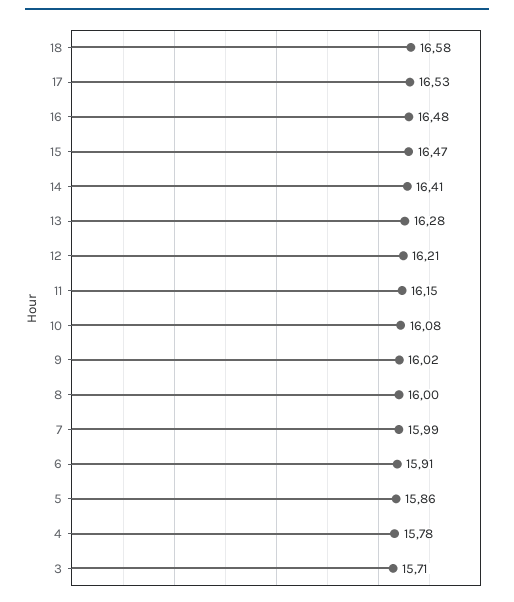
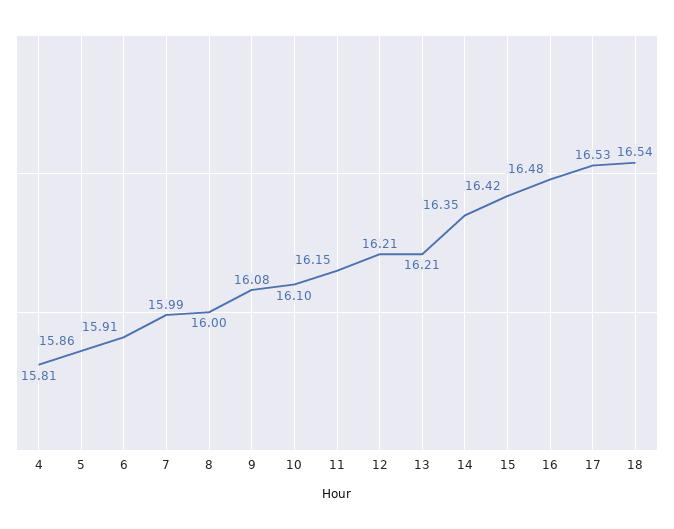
18: 16.58 -> 16.54
15: 16.47 -> 16.42
14: 16.41 -> 16.35
13: 16.28 -> 16.21
10: 16.08 -> 16.1
9: 16.02 -> 16.08
4: 15.78 -> 15.81
3: 15.71 -> none

